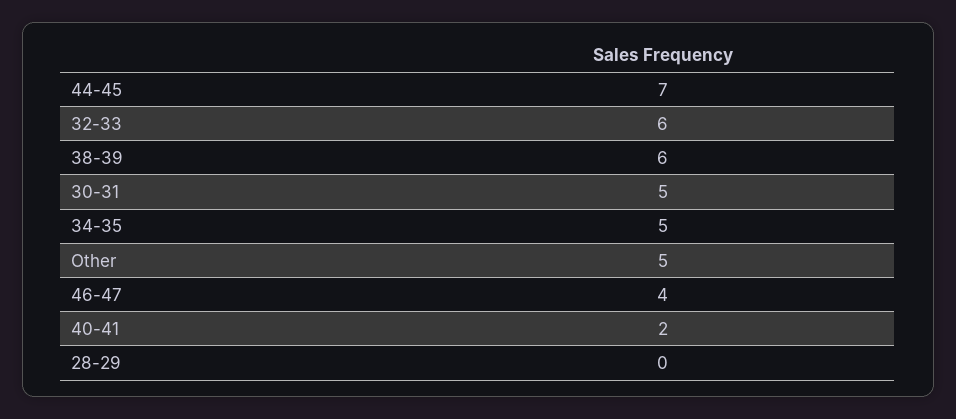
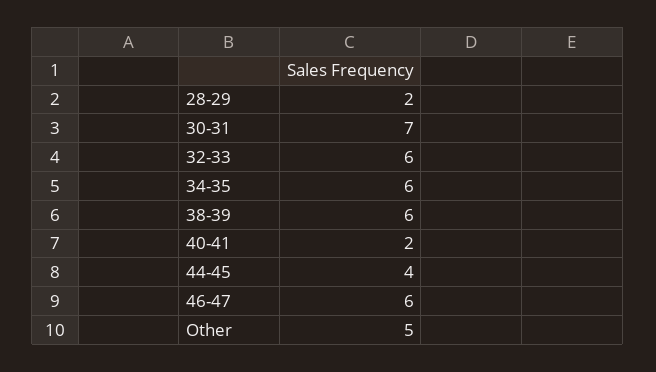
44-45: 7 -> 4
30-31: 5 -> 7
34-35: 5 -> 6
46-47: 4 -> 6
28-29: 0 -> 2

